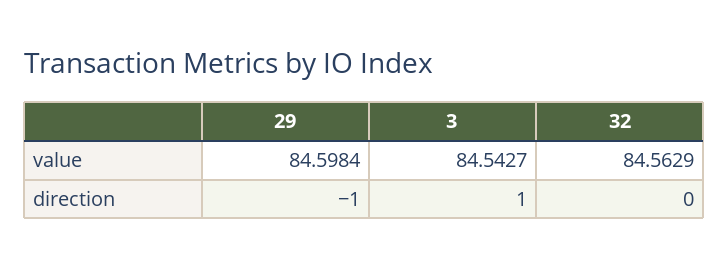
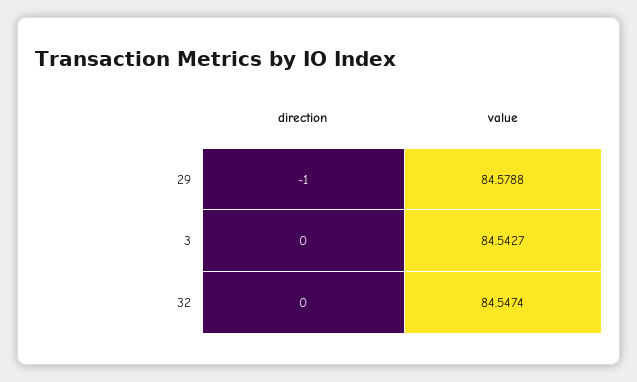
29, value: 84.5984 -> 84.5788
32, value: 84.5629 -> 84.5474
3, direction: 1 -> 0

